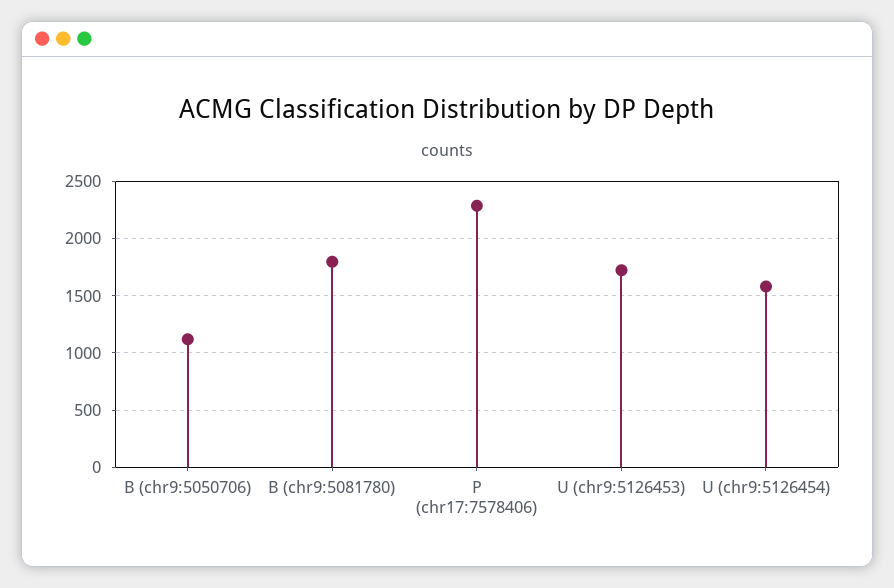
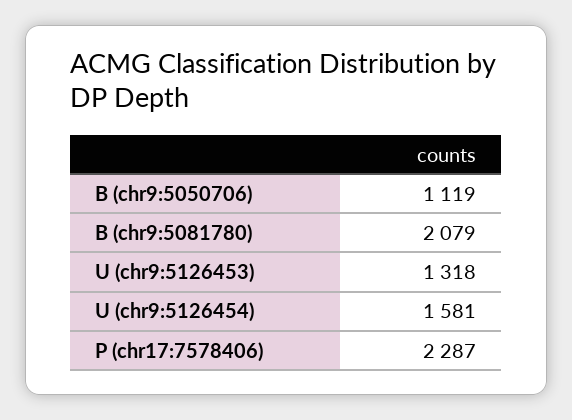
B (chr9:5081780): 1800 -> 2079
U (chr9:5126453): 1700 -> 1318

